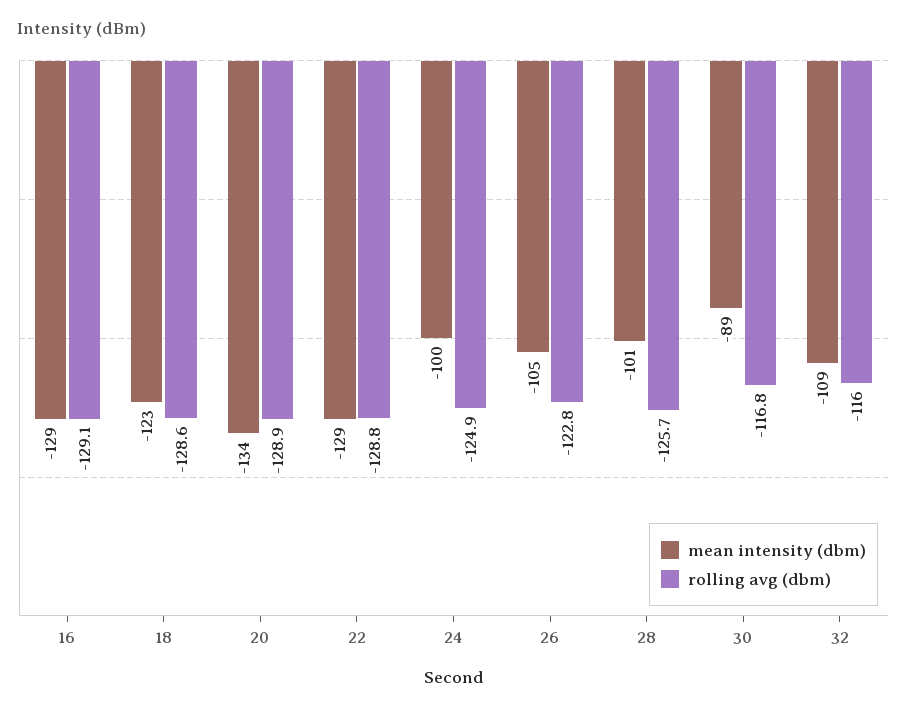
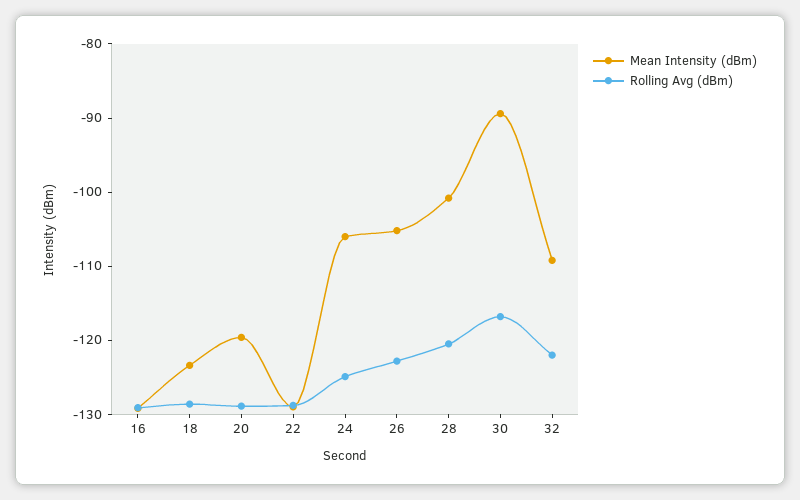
mean intensity (dbm), 20: -134 -> -120
mean intensity (dbm), 24: -100 -> -106
rolling avg (dbm), 28: -125.7 -> -120
rolling avg (dbm), 32: -116 -> -122

